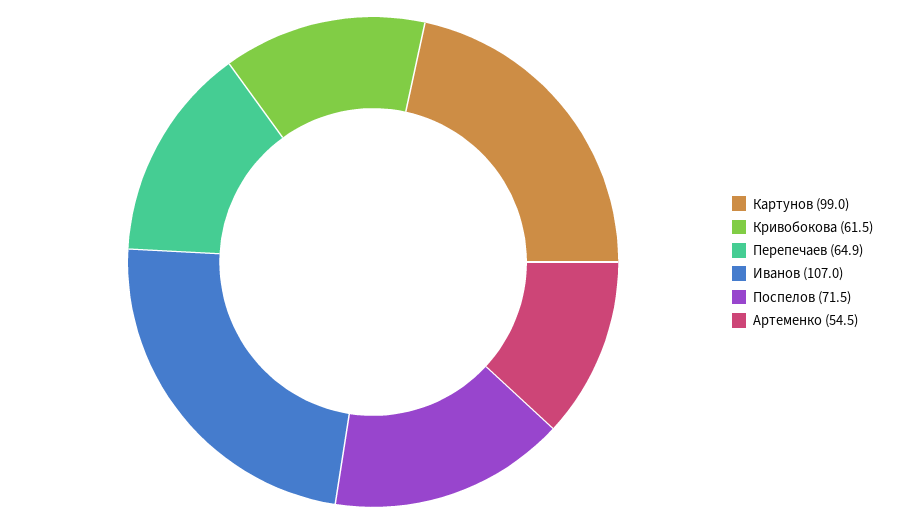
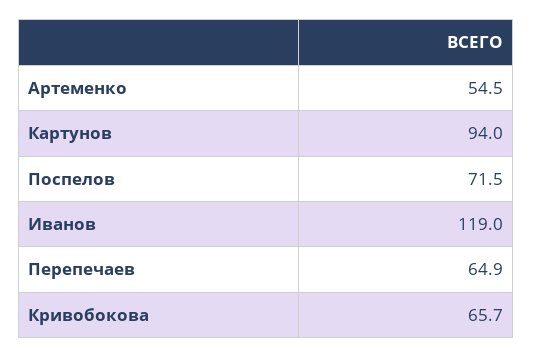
Картунов: 99 -> 94
Кривобокова: 61.5 -> 65.7
Иванов: 107 -> 119

